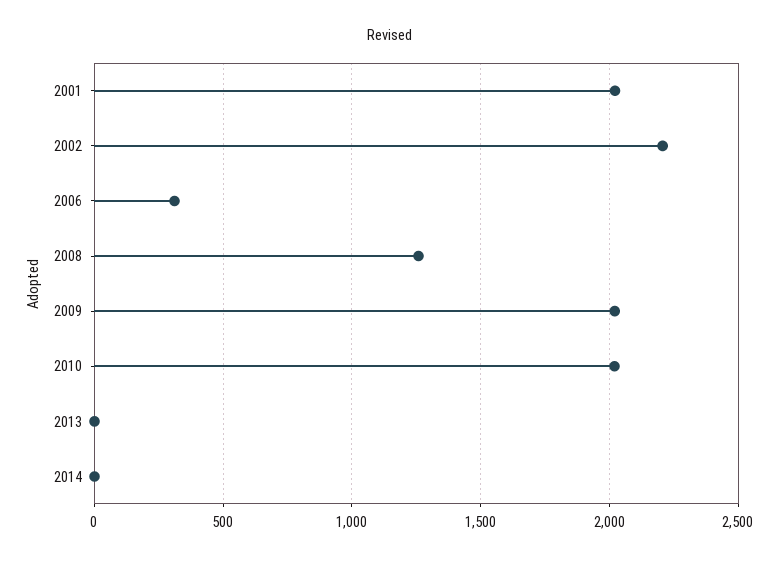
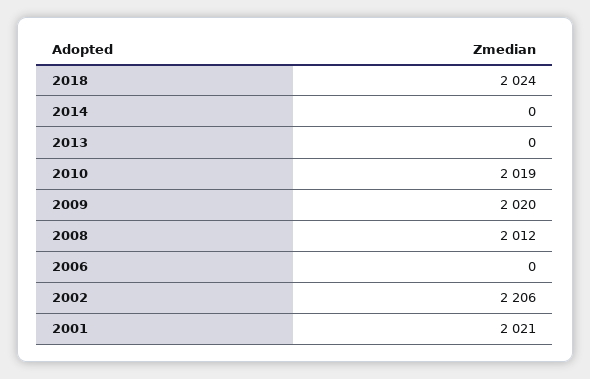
2006: 300 -> 0
2008: 1250 -> 2012
2018: none -> 2024

